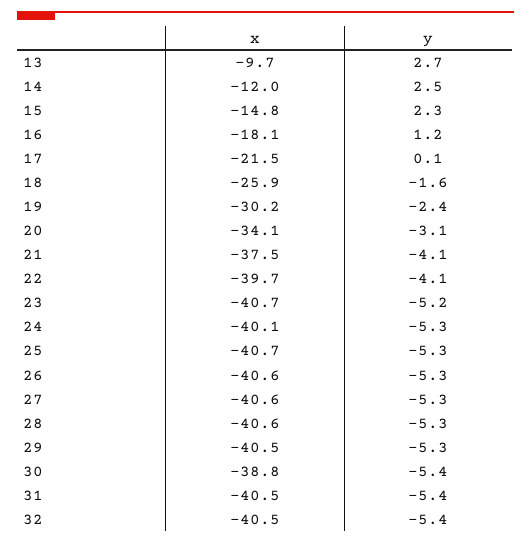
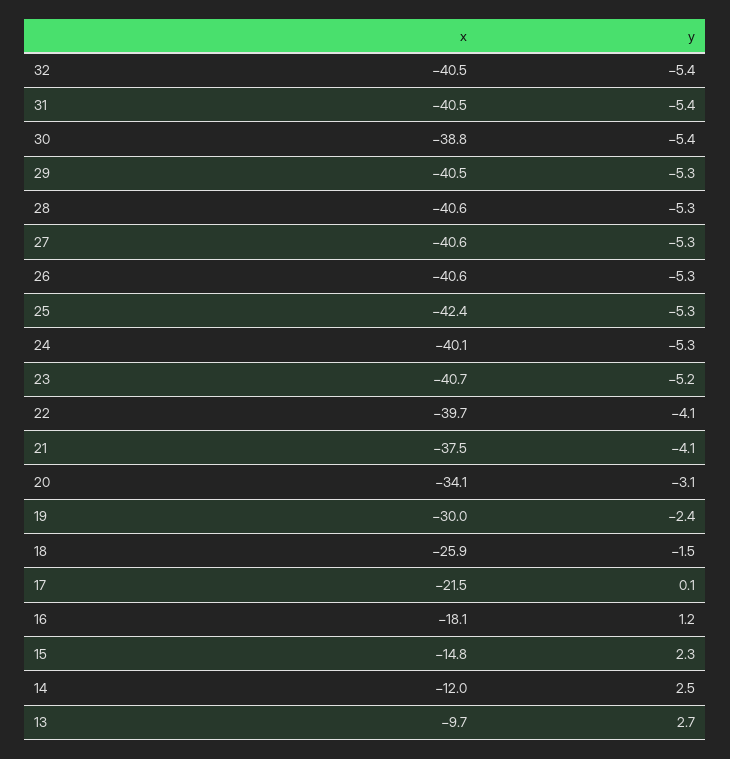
y, 18: -1.6 -> -1.5
x, 19: -30.2 -> -30
x, 25: -40.7 -> -42.4

